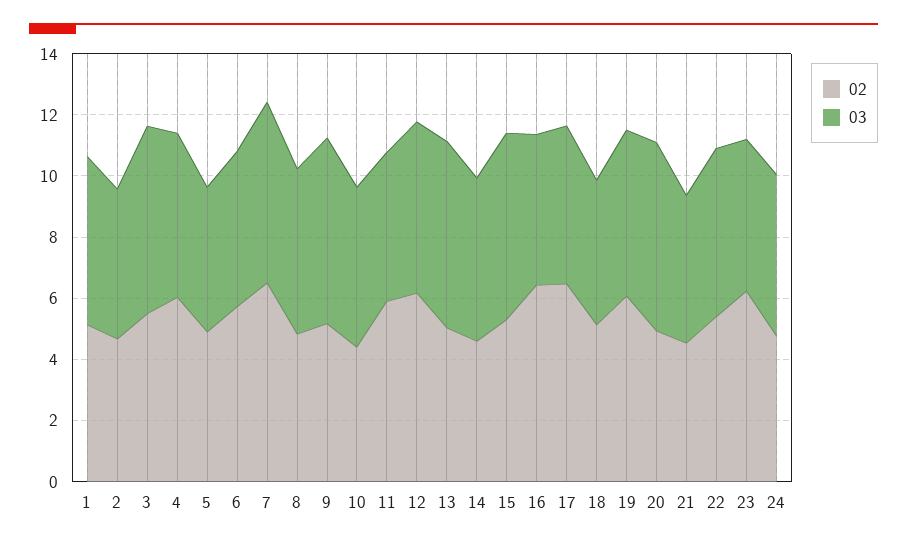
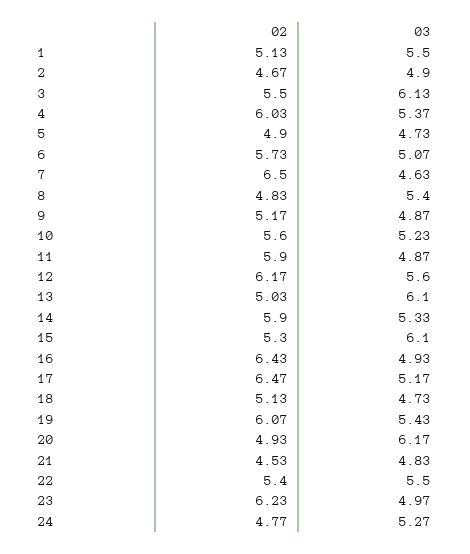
03, 7: 6 -> 4.63
03, 9: 6 -> 4.87
02, 10: 4.5 -> 5.6
02, 14: 4.5 -> 5.9

